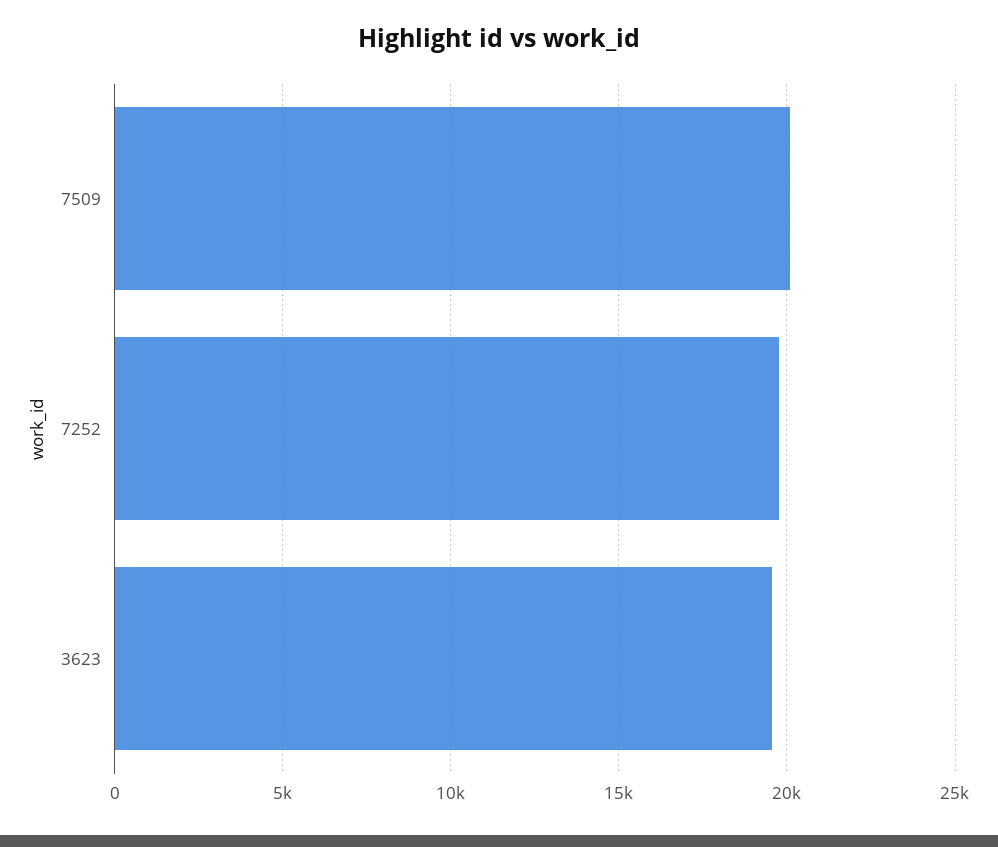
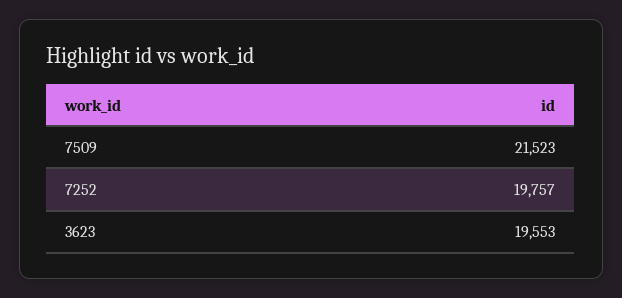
7509: 20000 -> 21523

